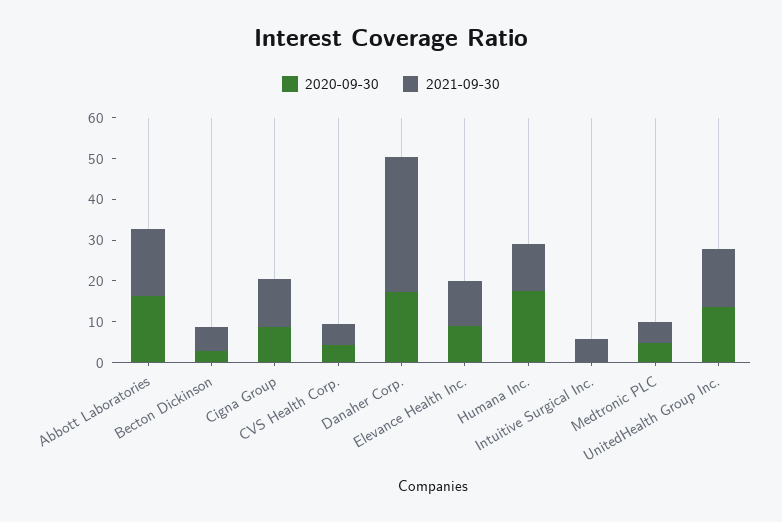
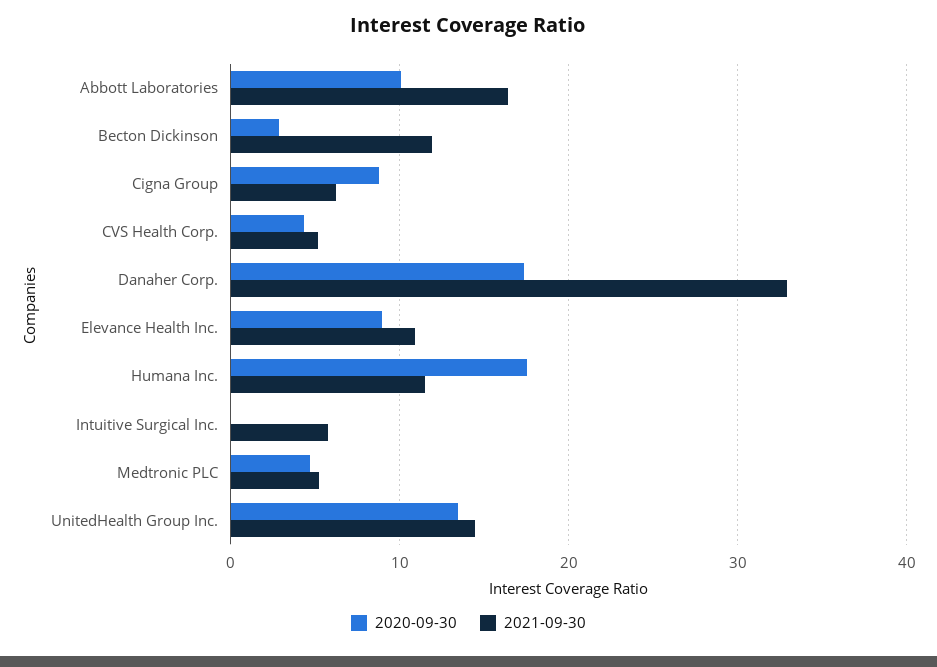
2020-09-30, Abbott Laboratories: 16 -> 10
2021-09-30, Becton Dickinson: 6 -> 12
2021-09-30, Cigna Group: 12 -> 6

